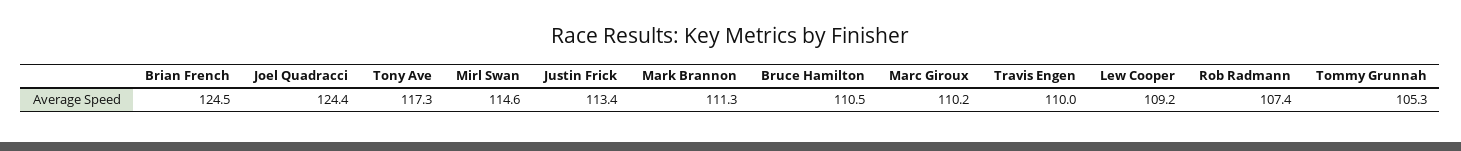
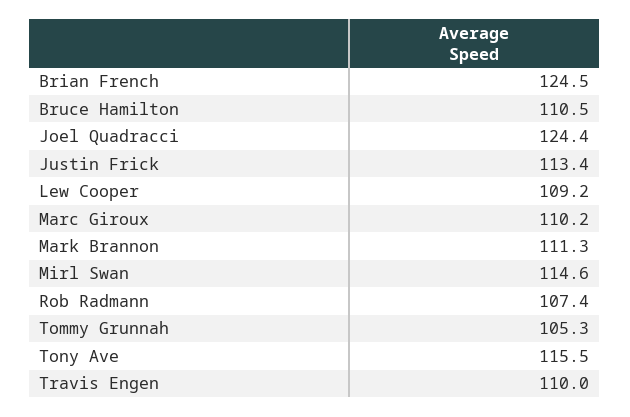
Tony Ave: 117.3 -> 115.5

